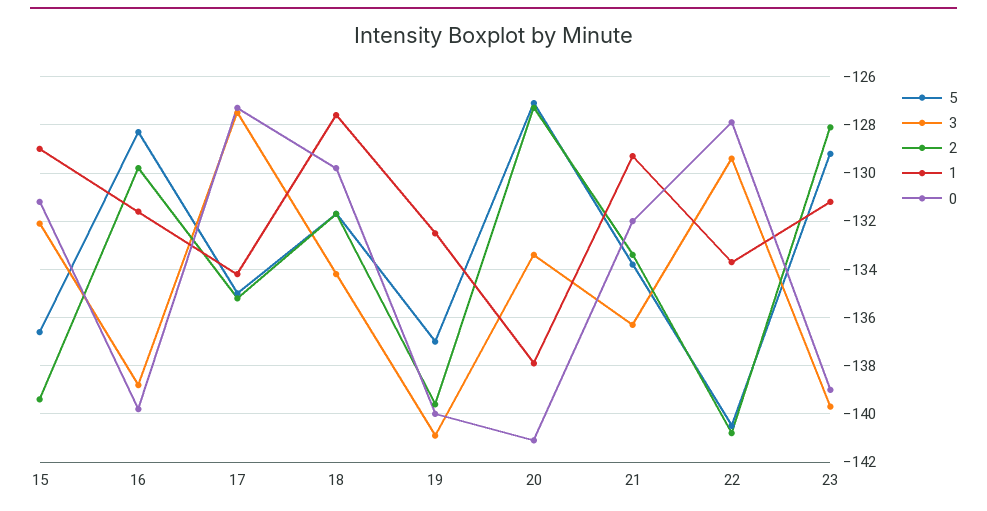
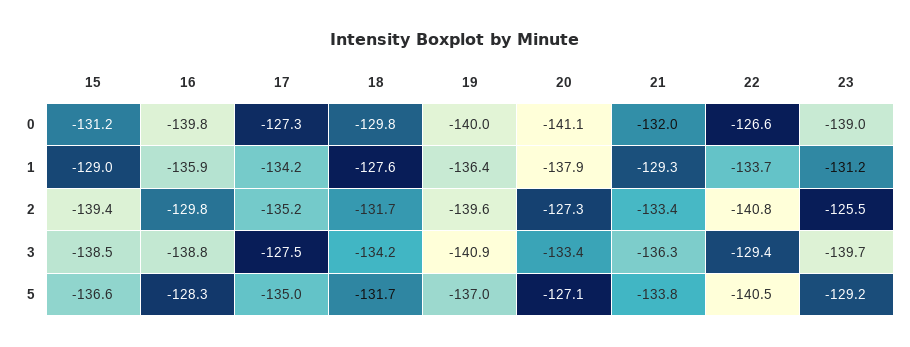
3, 15: -132 -> -138.5
1, 16: -131.5 -> -135.9
1, 19: -132.5 -> -136.4
0, 22: -128 -> -126.6
2, 23: -128 -> -125.5

